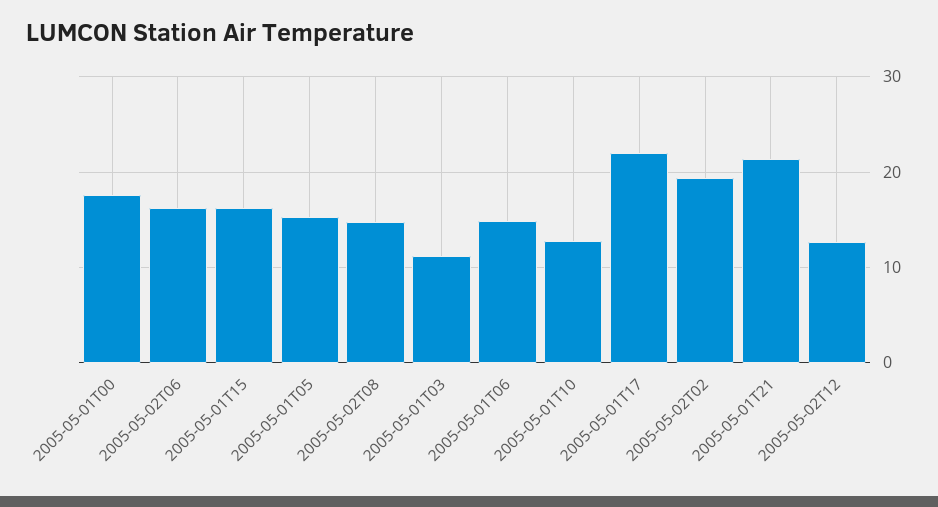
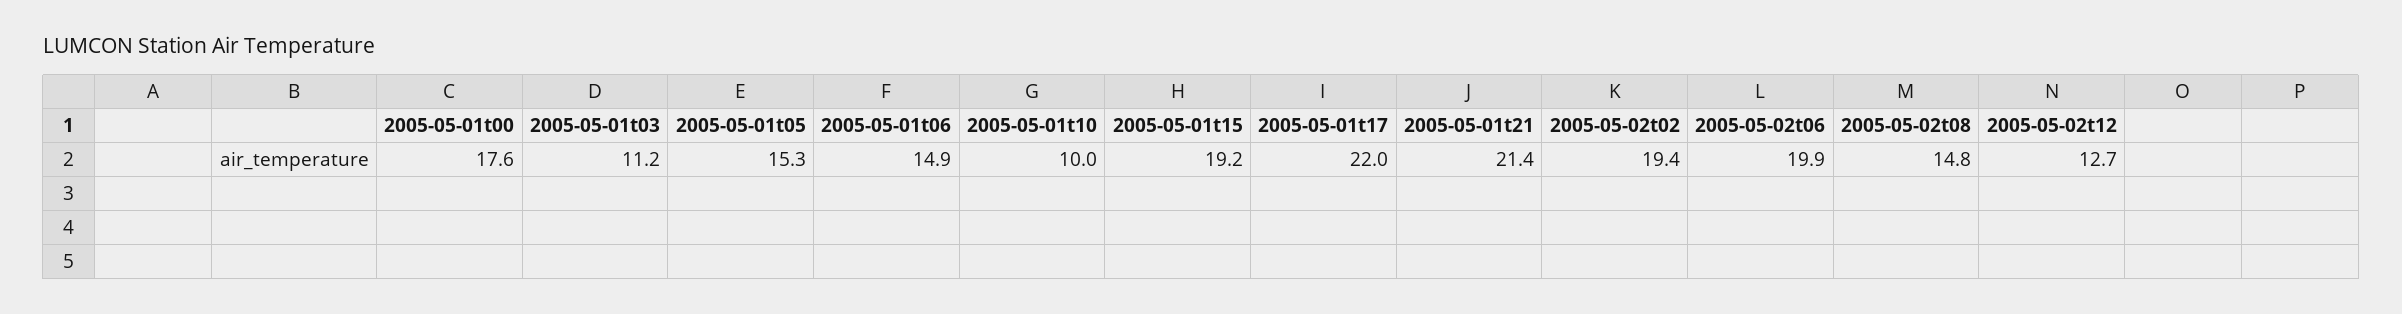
2005-05-02T06: 16 -> 19.9
2005-05-01T15: 16 -> 19.2
2005-05-01T10: 13 -> 10

